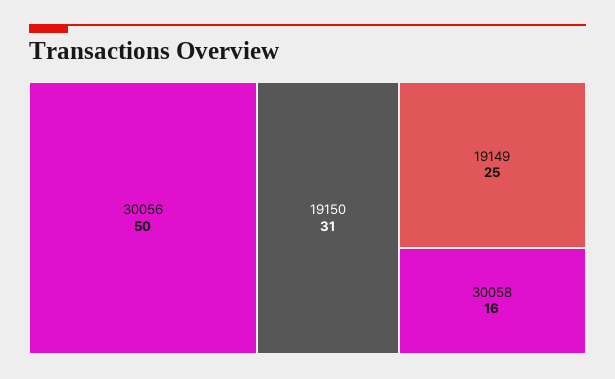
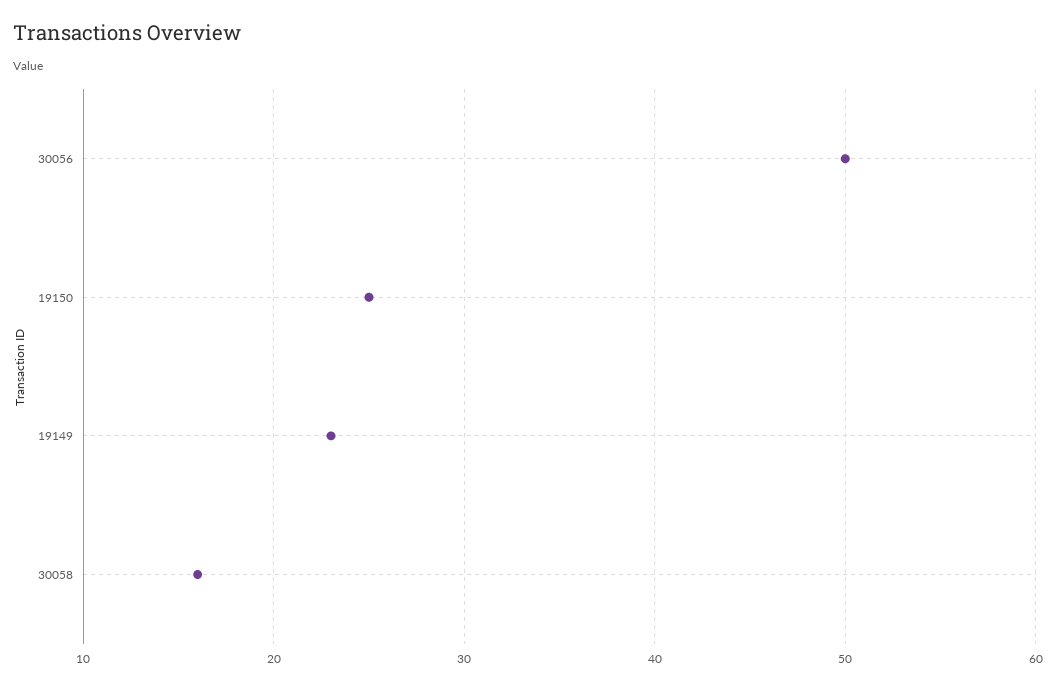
19150: 31 -> 25
19149: 25 -> 23

